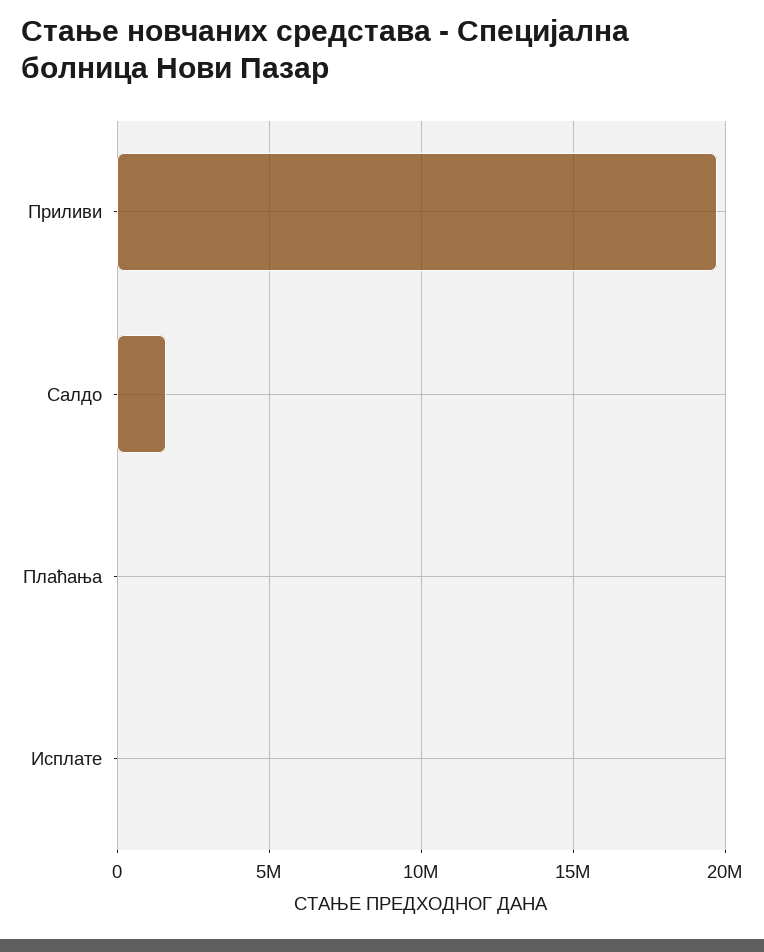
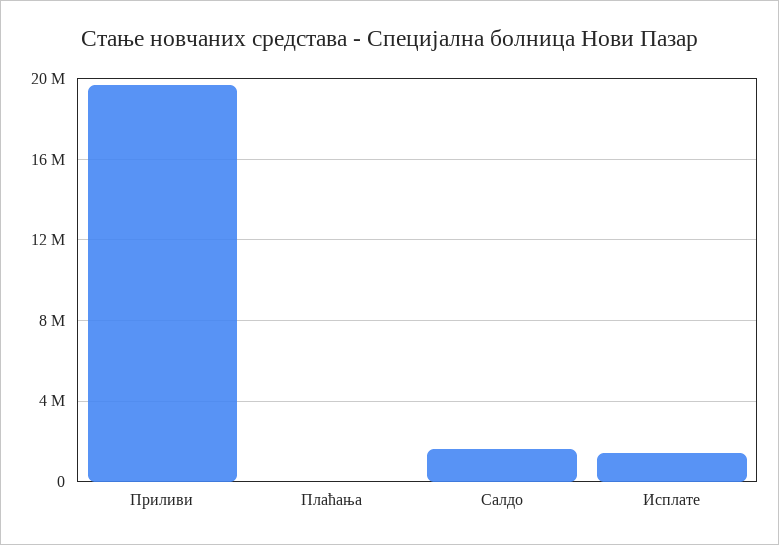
Исплате: 0 -> 1500000

